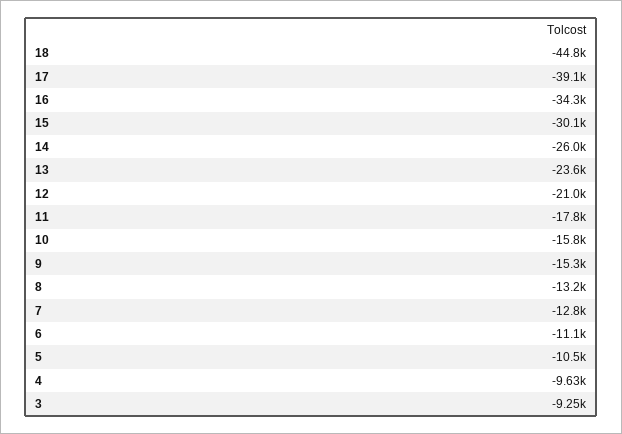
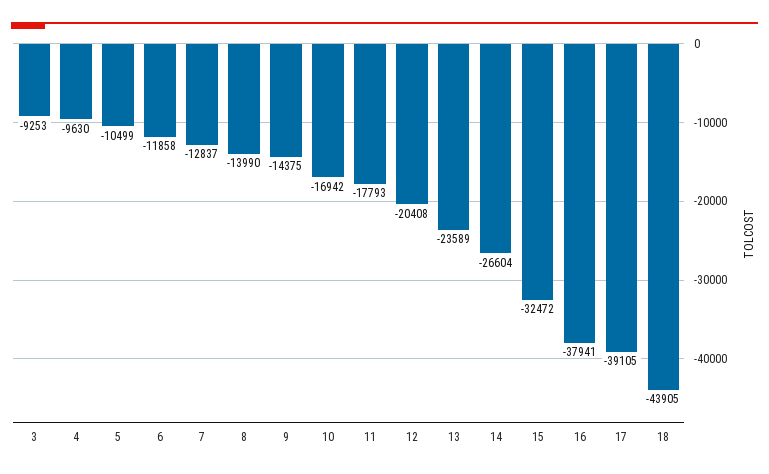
18: -44800 -> -43905
16: -34300 -> -37941
15: -30100 -> -32472
14: -26000 -> -26604
12: -21000 -> -20408
10: -15800 -> -16942
9: -15300 -> -14375
8: -13200 -> -13990
6: -11100 -> -11858

